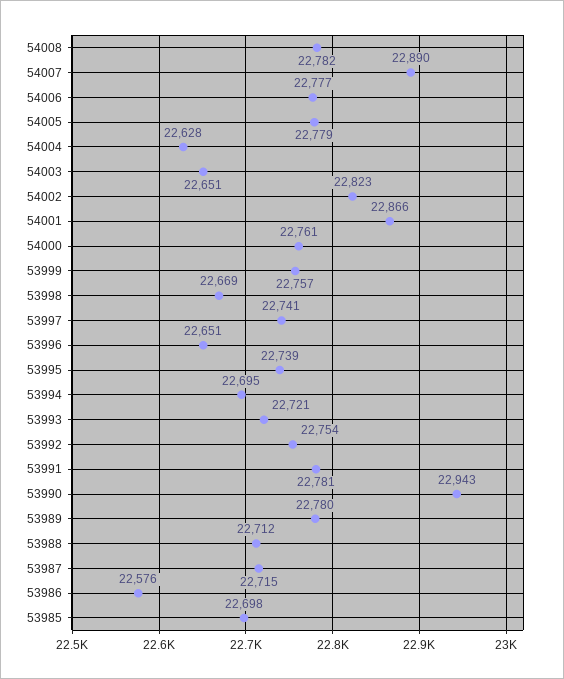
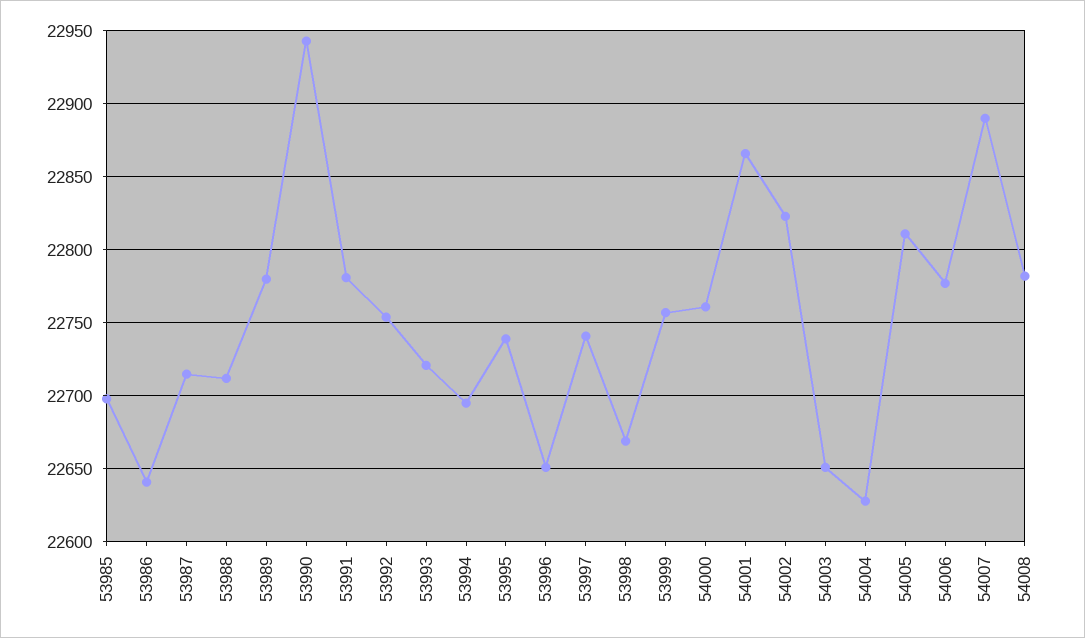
54005: 22779 -> 22810
53986: 22576 -> 22640

